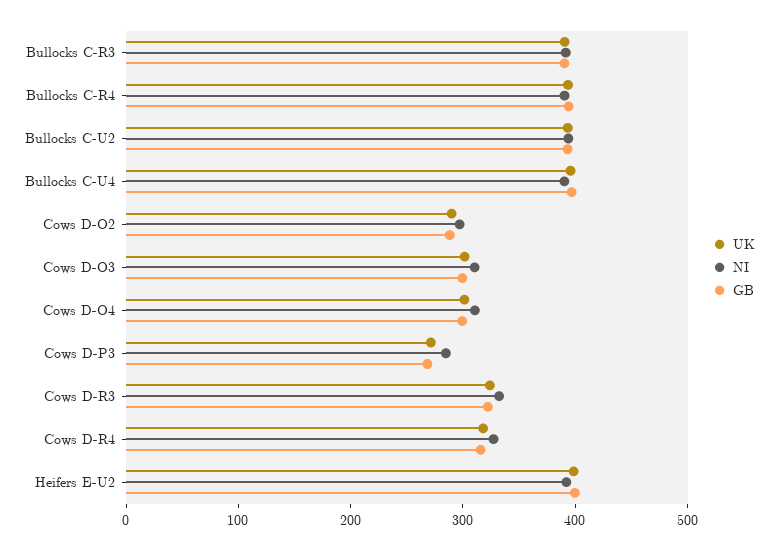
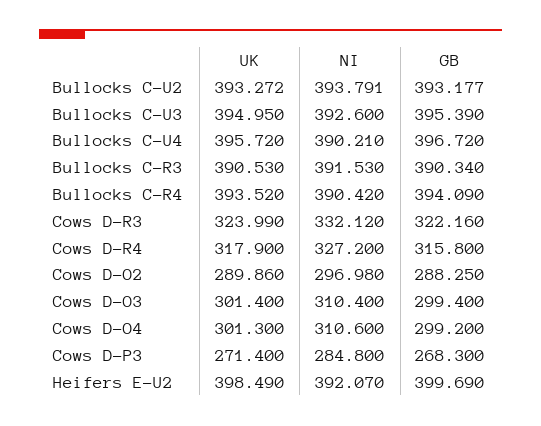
UK, Bullocks C-U3: none -> 394.95
NI, Bullocks C-U3: none -> 392.6
GB, Bullocks C-U3: none -> 395.39

